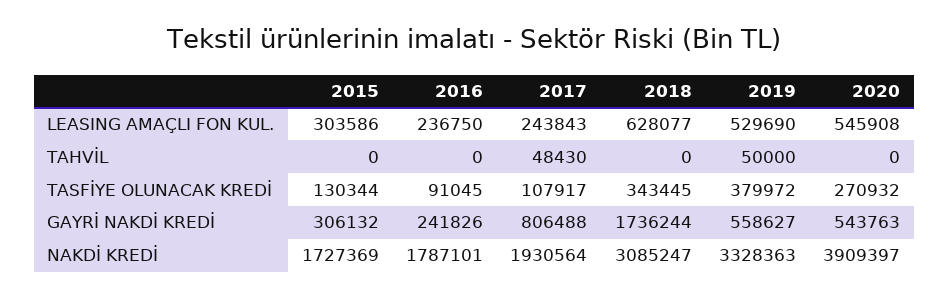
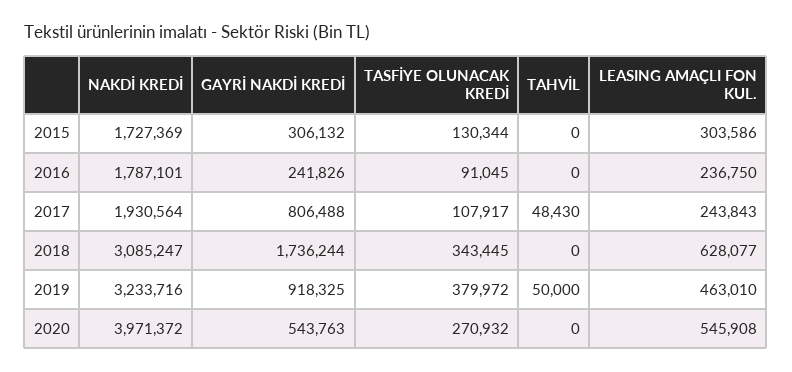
2019, LEASING AMAÇLI FON KUL.: 529690 -> 463010
2019, GAYRİ NAKDİ KREDİ: 558627 -> 918325
2019, NAKDİ KREDİ: 3328363 -> 3233716
2020, NAKDİ KREDİ: 3909397 -> 3971372

